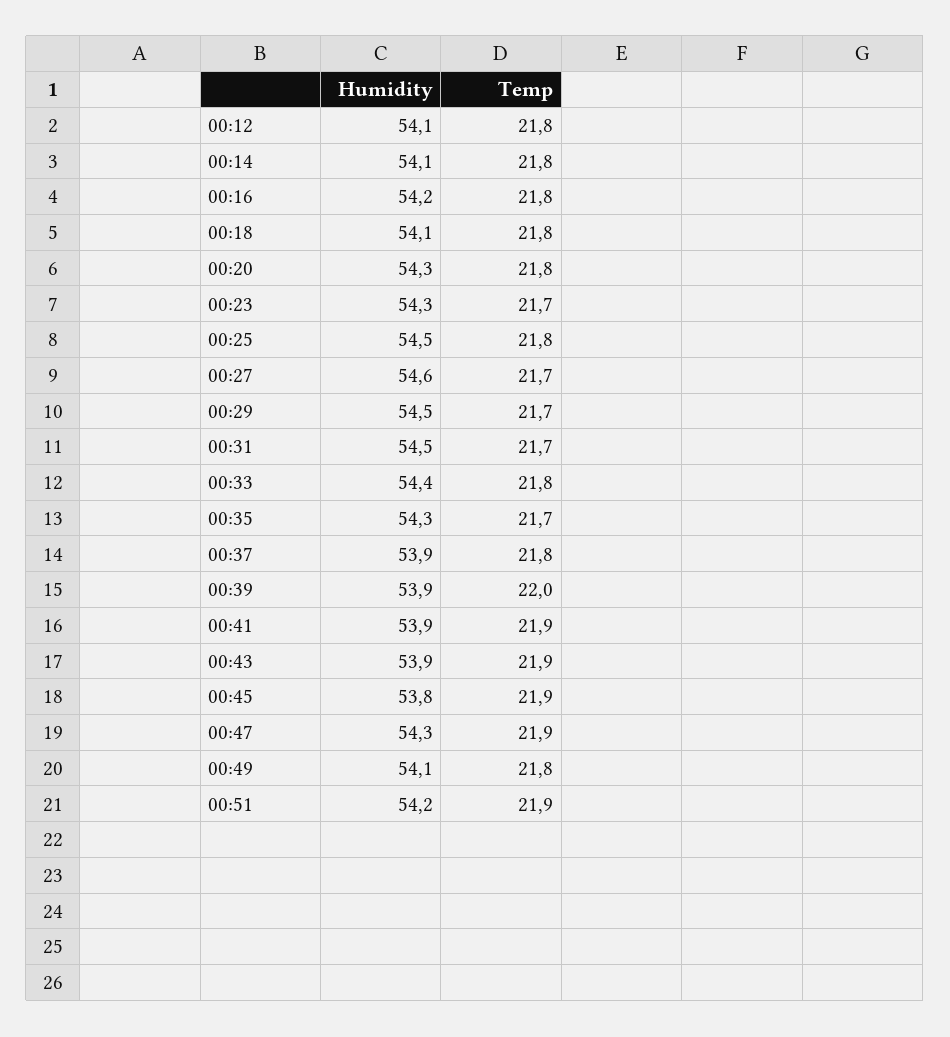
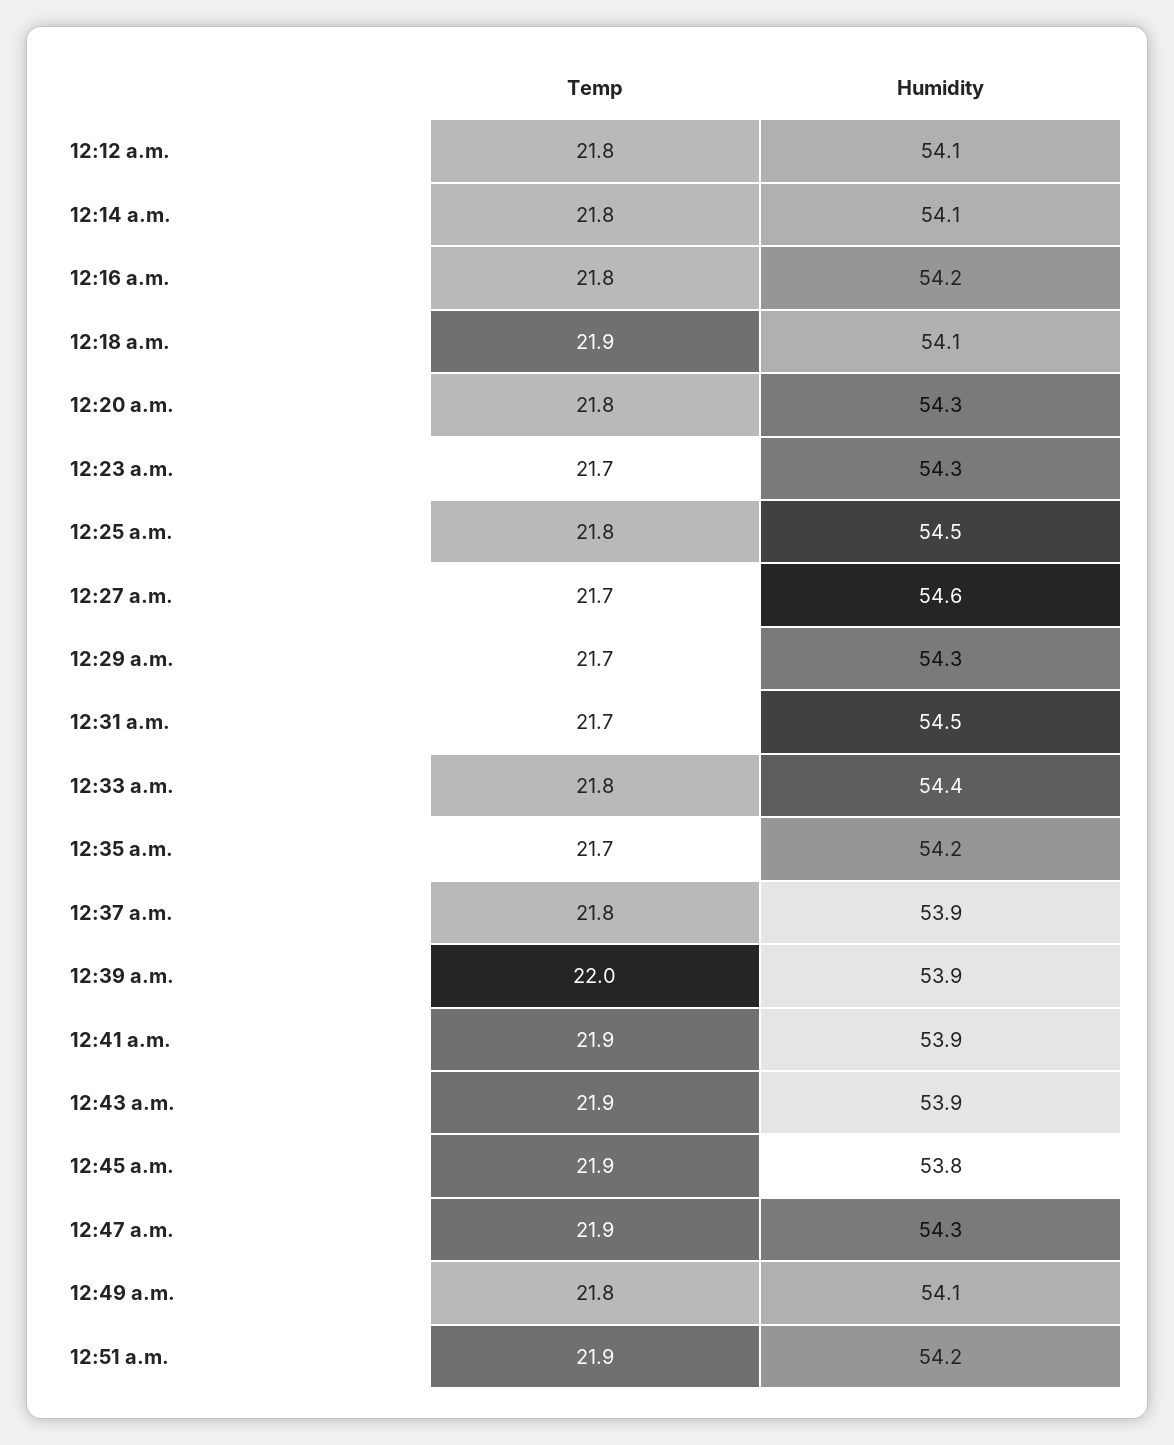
Temp, 00:18: 21.8 -> 21.9
Humidity, 00:29: 54.5 -> 54.3
Humidity, 00:35: 54.3 -> 54.2

